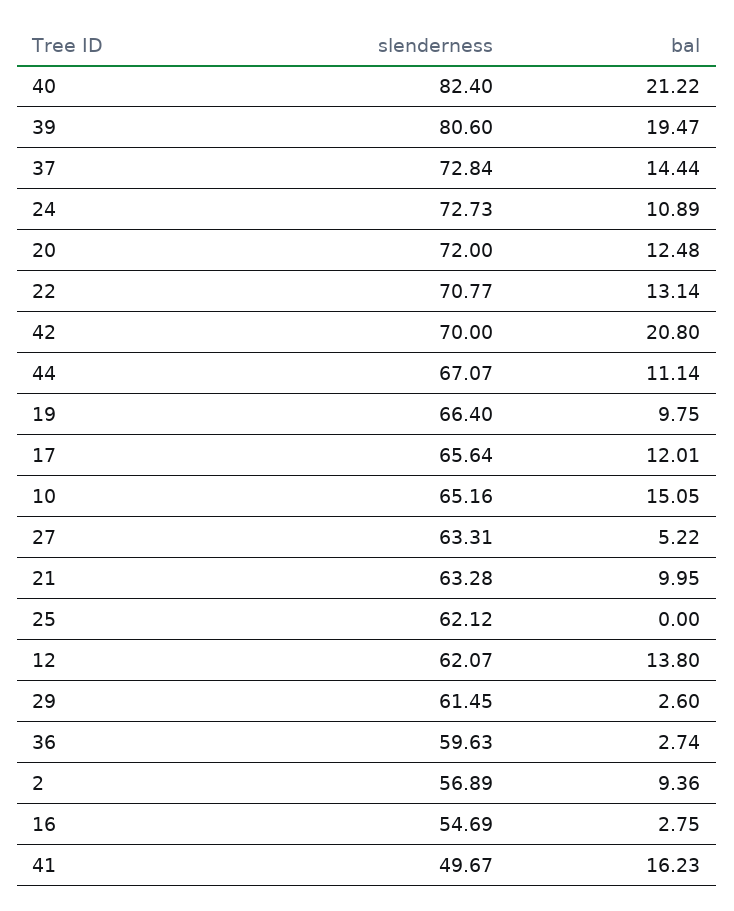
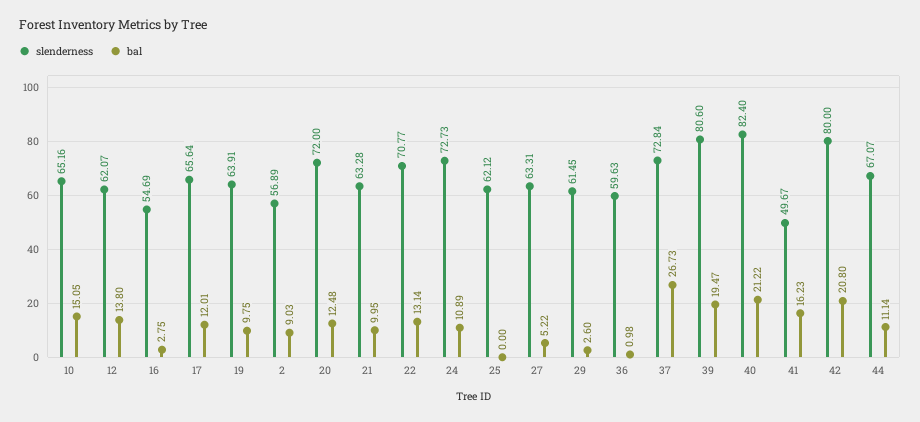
bal, 37: 14.44 -> 26.73
slenderness, 42: 70 -> 80
slenderness, 19: 66.4 -> 63.91
bal, 36: 2.74 -> 0.98
bal, 2: 9.36 -> 9.03

